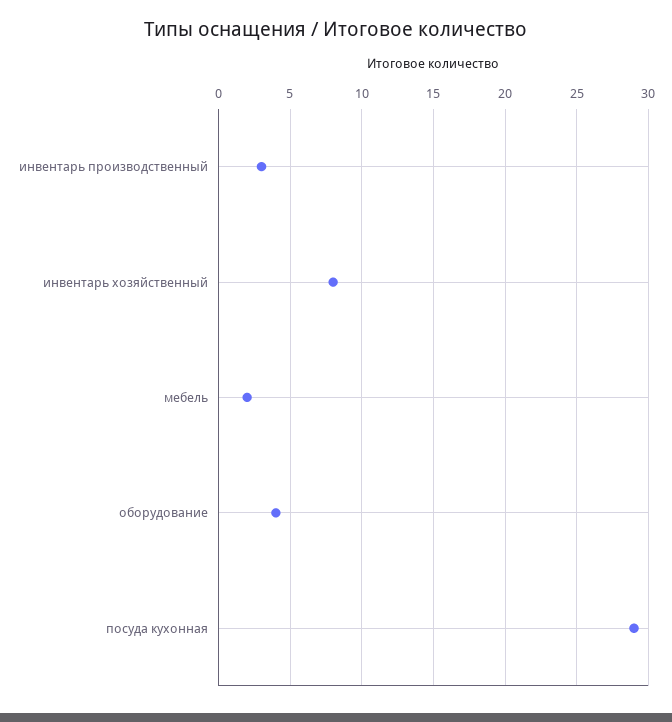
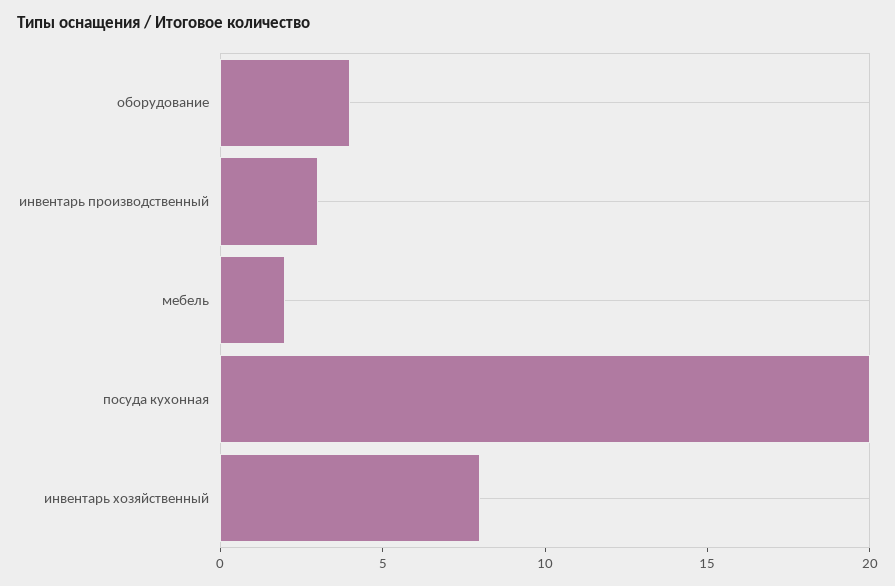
посуда кухонная: 29 -> 20

